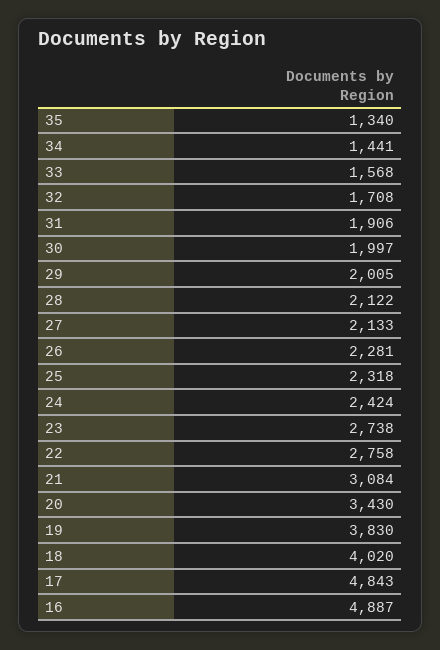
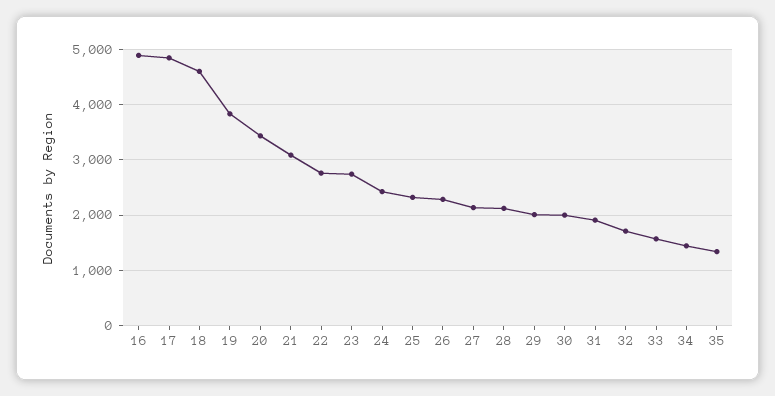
18: 4020 -> 4600

